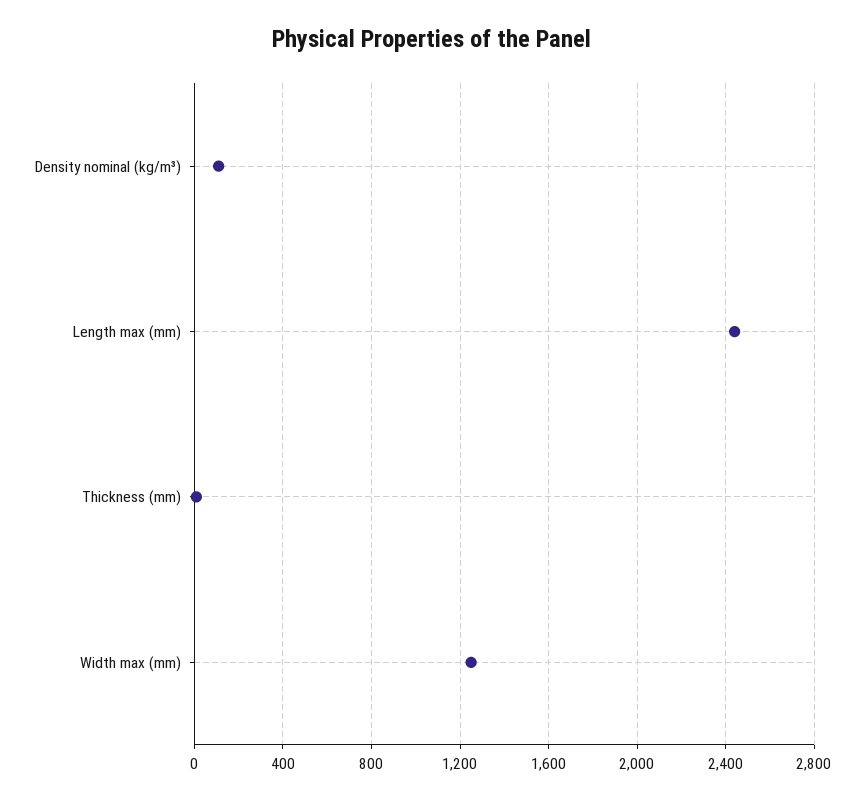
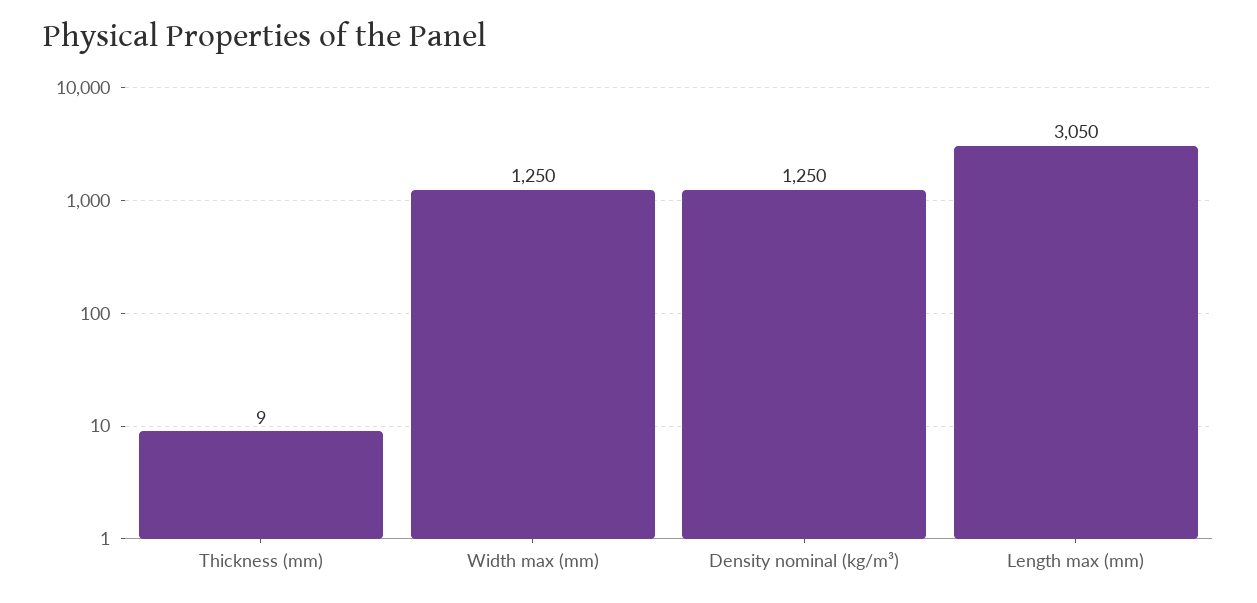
Density nominal (kg/m³): 100 -> 1250
Length max (mm): 2450 -> 3050

